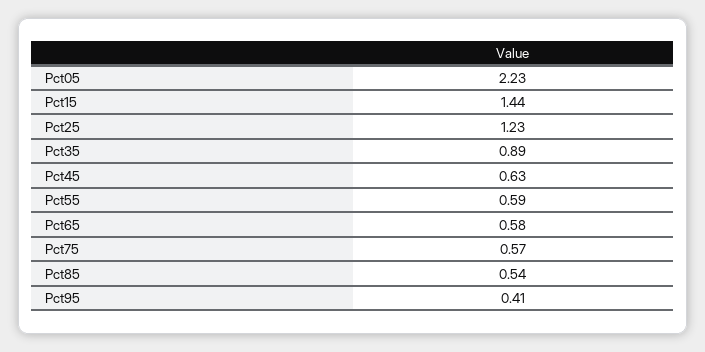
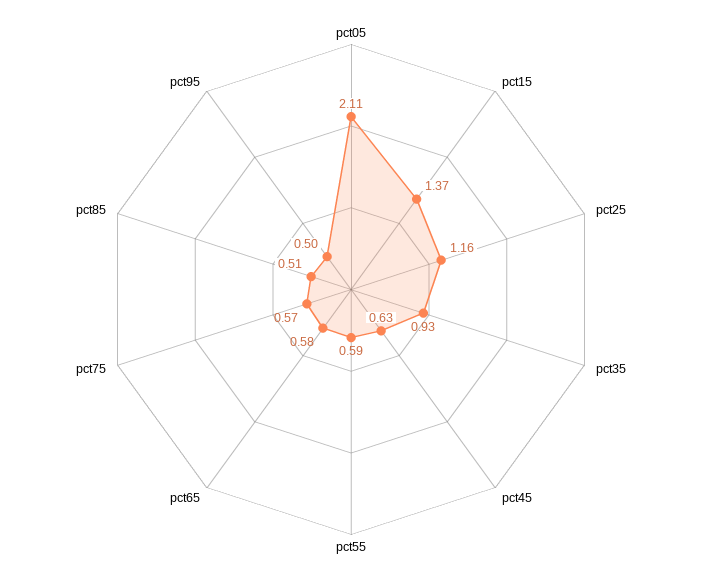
Pct05: 2.23 -> 2.11
Pct15: 1.44 -> 1.37
Pct25: 1.23 -> 1.16
Pct35: 0.89 -> 0.93
Pct85: 0.54 -> 0.51
Pct95: 0.41 -> 0.5

